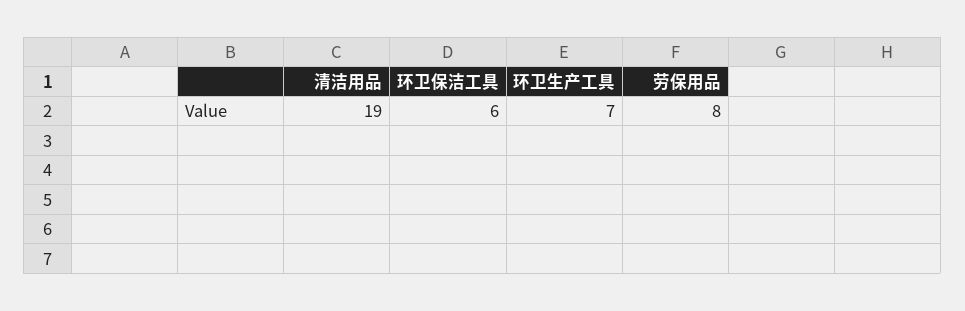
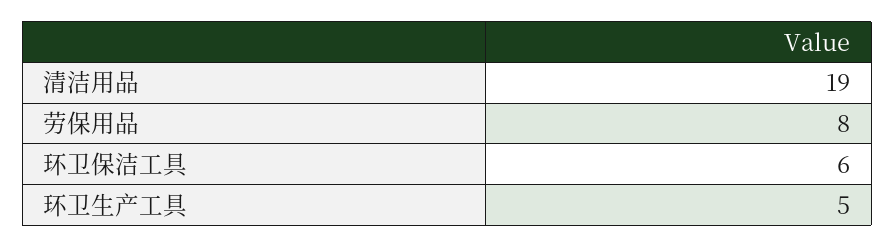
环卫生产工具: 7 -> 5

